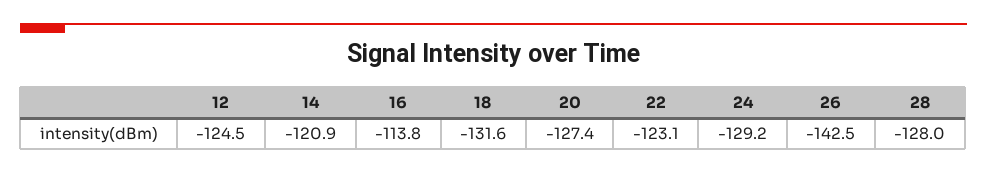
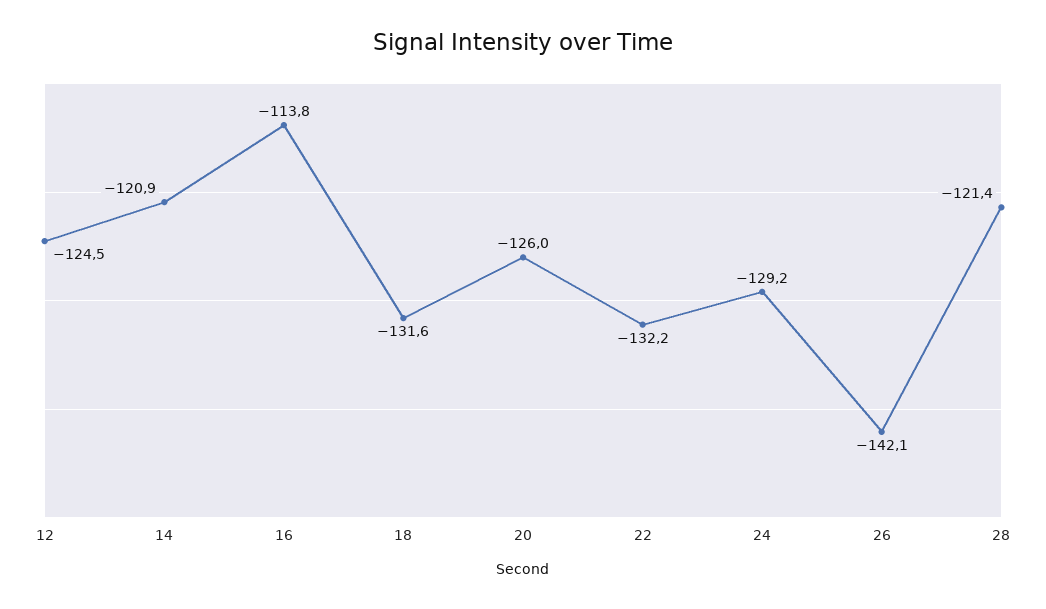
20: -127.4 -> -126
22: -123.1 -> -132.2
26: -142.5 -> -142.1
28: -128 -> -121.4

